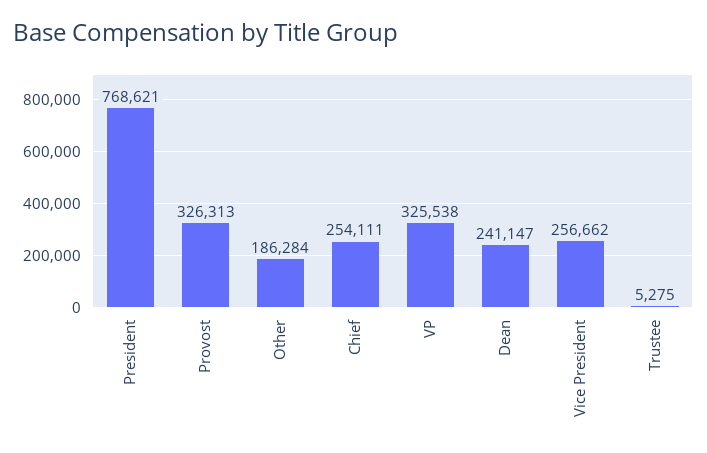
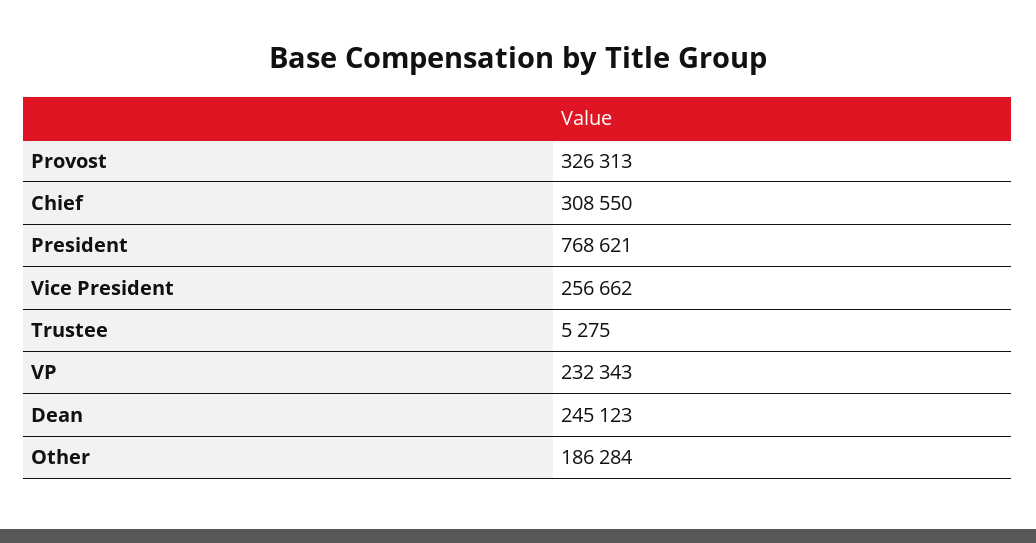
Chief: 254111 -> 308550
VP: 325538 -> 232343
Dean: 241147 -> 245123

